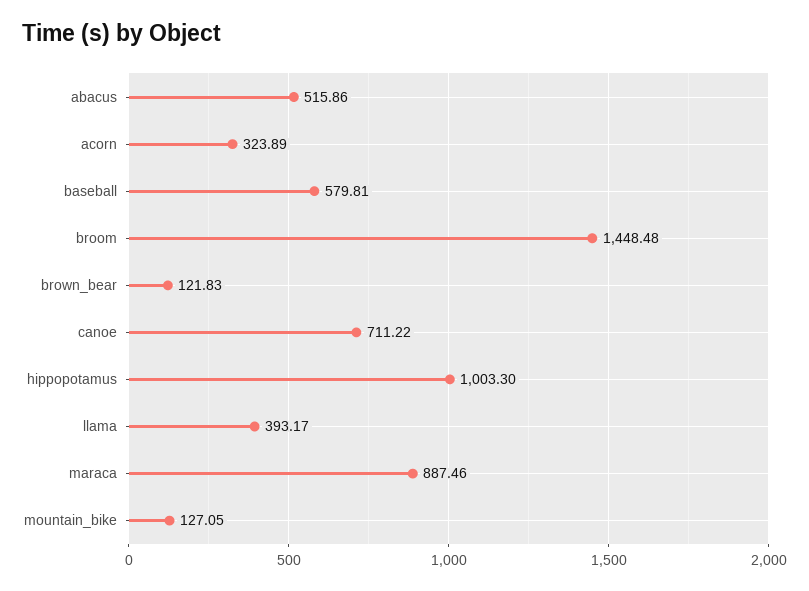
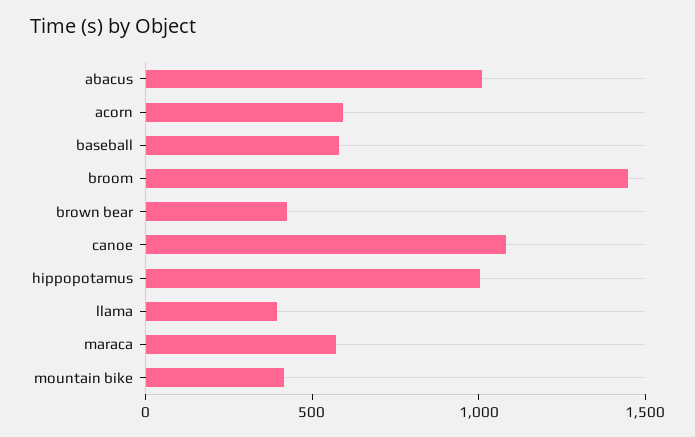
abacus: 515.86 -> 1000
acorn: 323.89 -> 600
brown_bear: 121.83 -> 400
canoe: 711.22 -> 1100
maraca: 887.46 -> 600
mountain_bike: 127.05 -> 400

